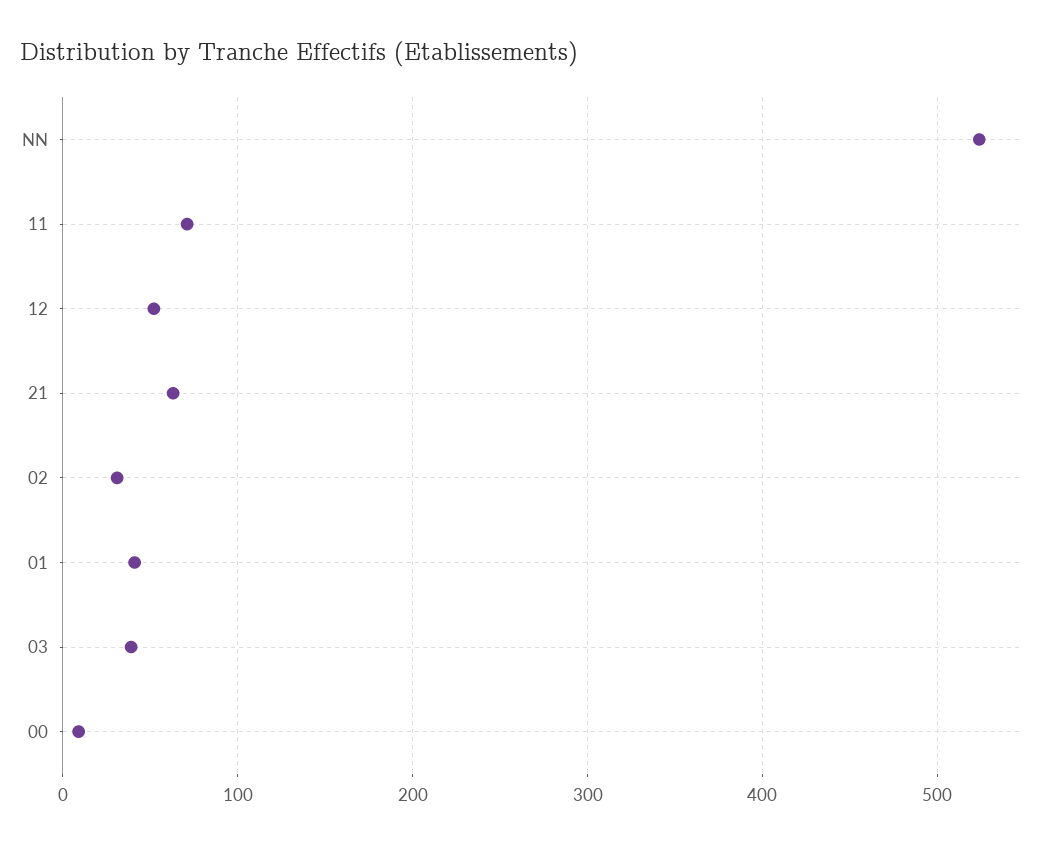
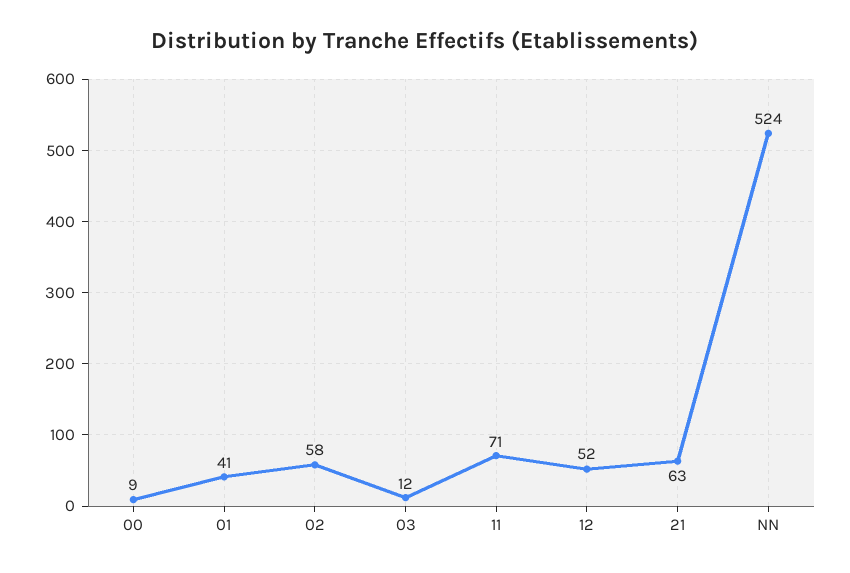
02: 30 -> 58
03: 40 -> 12

